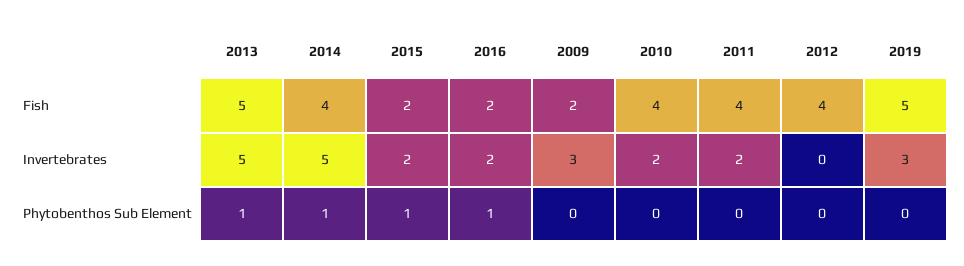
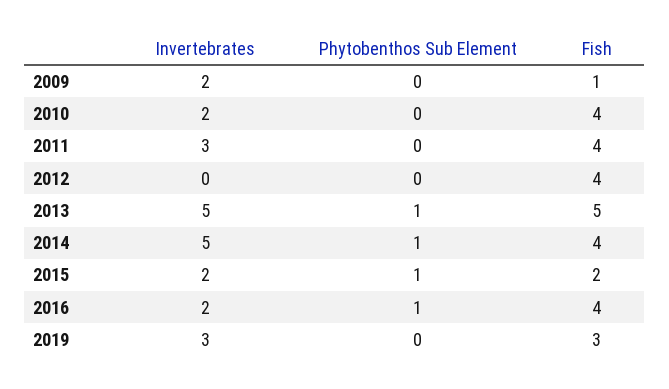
2016, Fish: 2 -> 4
2009, Fish: 2 -> 1
2019, Fish: 5 -> 3
2009, Invertebrates: 3 -> 2
2011, Invertebrates: 2 -> 3

